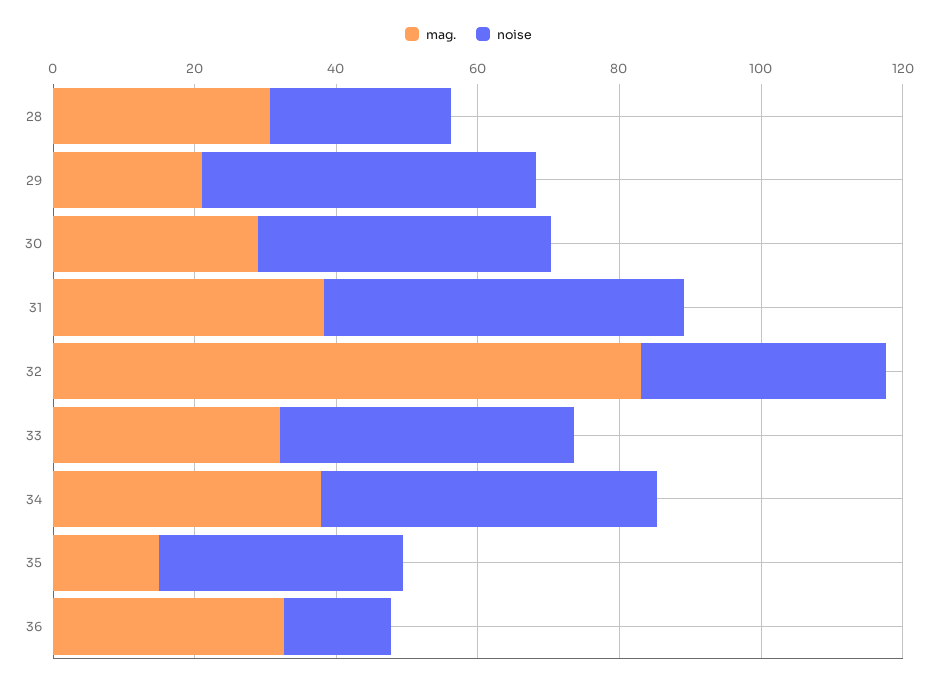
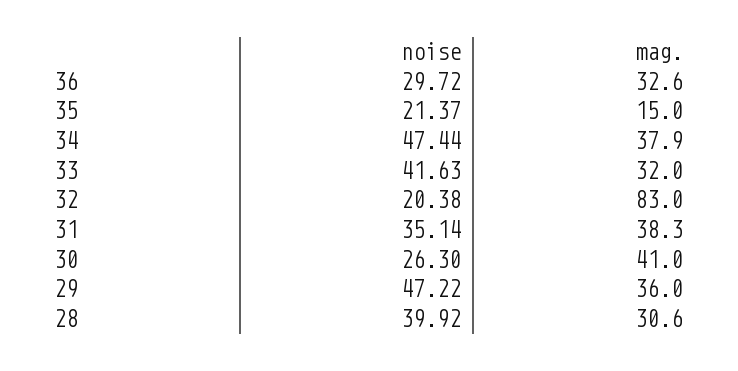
noise, 28: 25 -> 39.92
mag., 29: 20 -> 36
mag., 30: 30 -> 41
noise, 30: 40 -> 26.3
noise, 31: 50 -> 35.14
noise, 32: 35 -> 20.38
noise, 35: 35 -> 21.37
noise, 36: 15 -> 29.72

